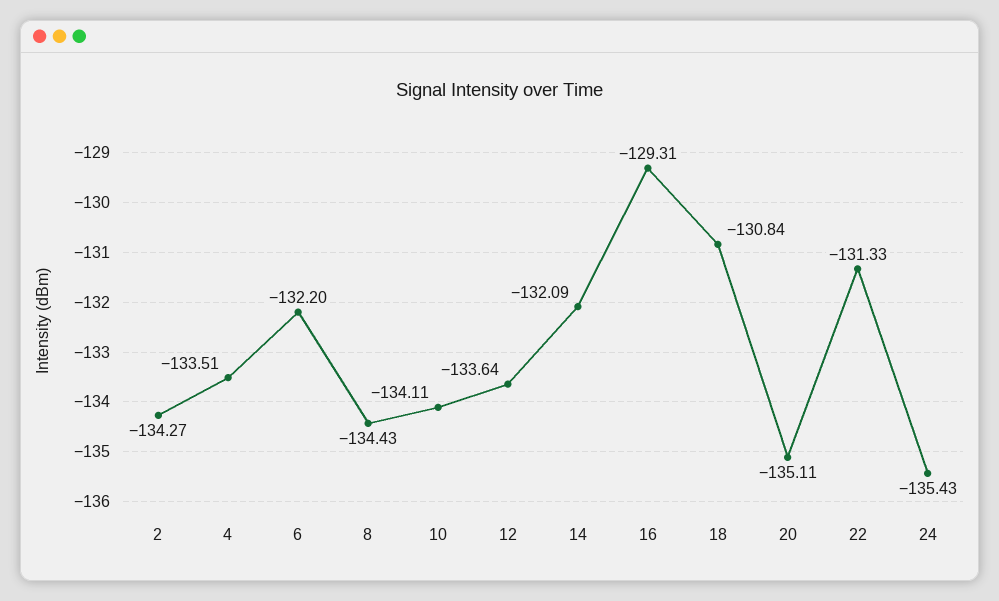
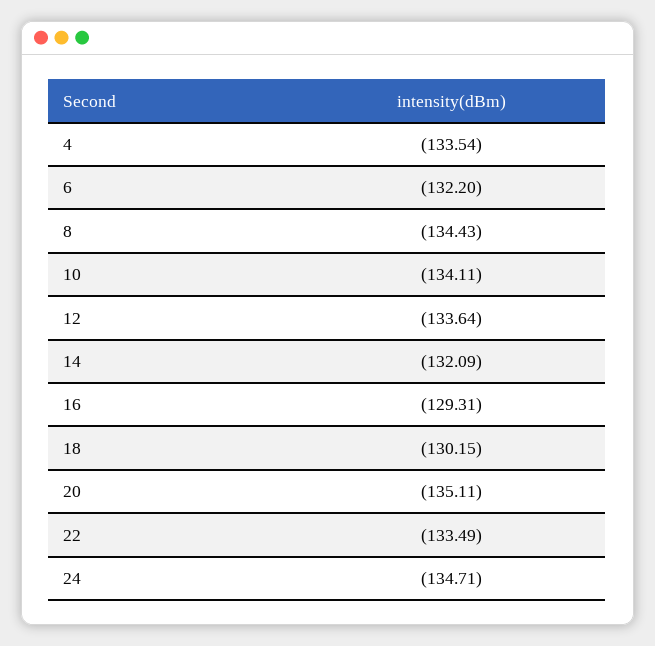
2: -134.27 -> none
4: -133.51 -> -133.54
18: -130.84 -> -130.15
22: -131.33 -> -133.49
24: -135.43 -> -134.71

